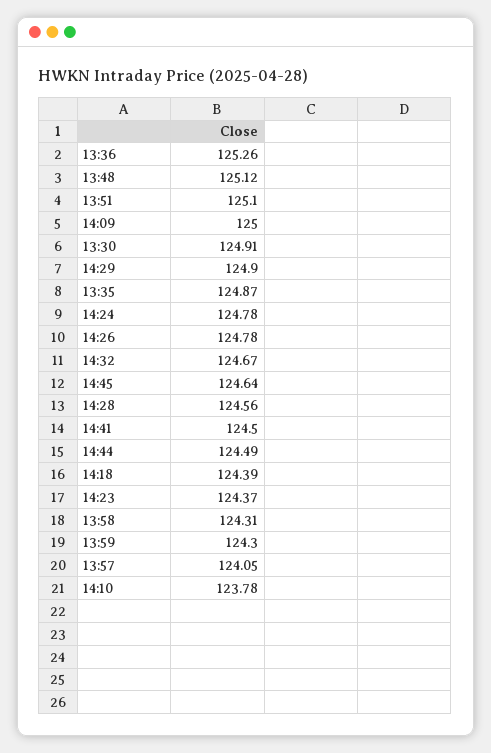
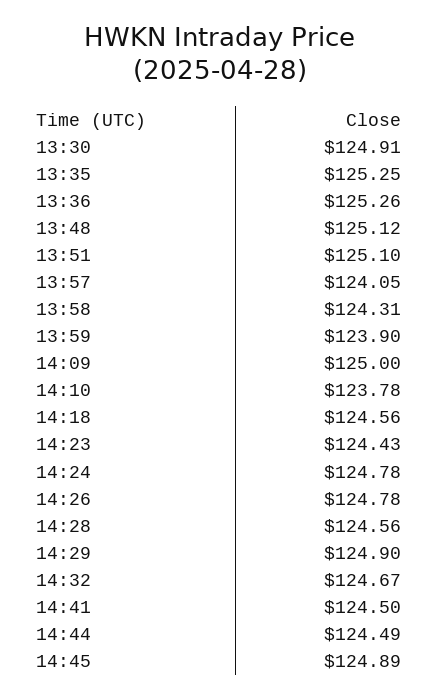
13:35: 124.87 -> 125.25
14:45: 124.64 -> 124.89
14:18: 124.39 -> 124.56
14:23: 124.37 -> 124.43
13:59: 124.3 -> 123.9

